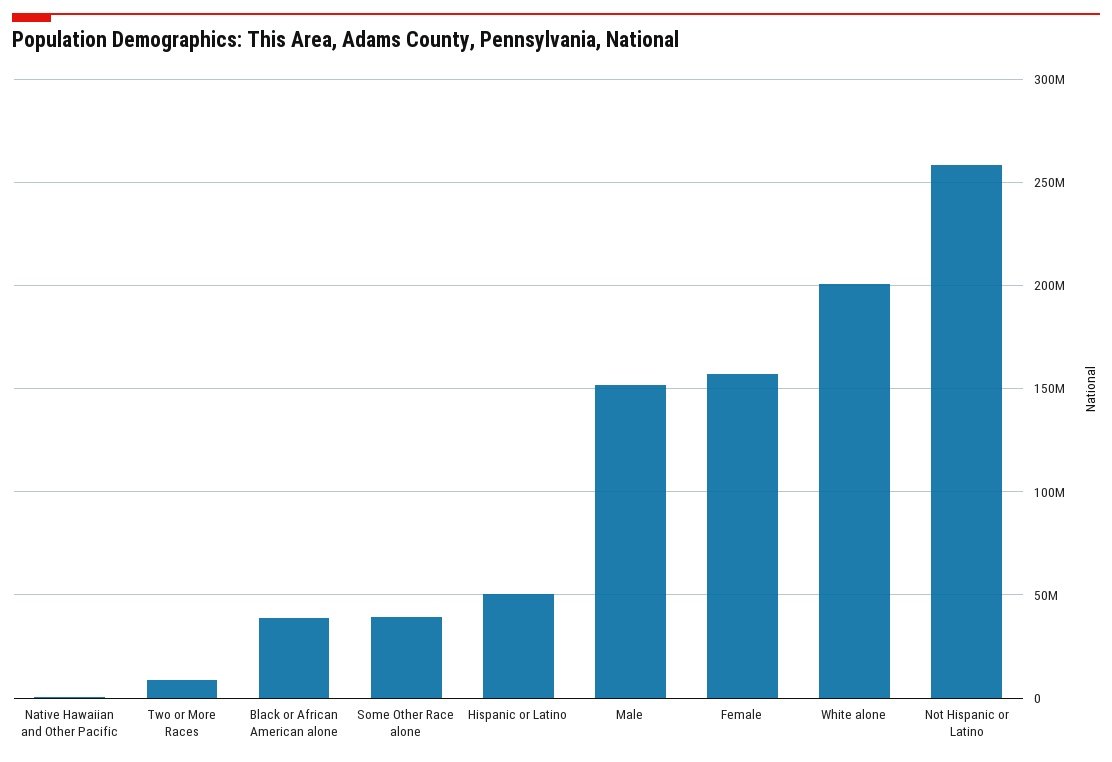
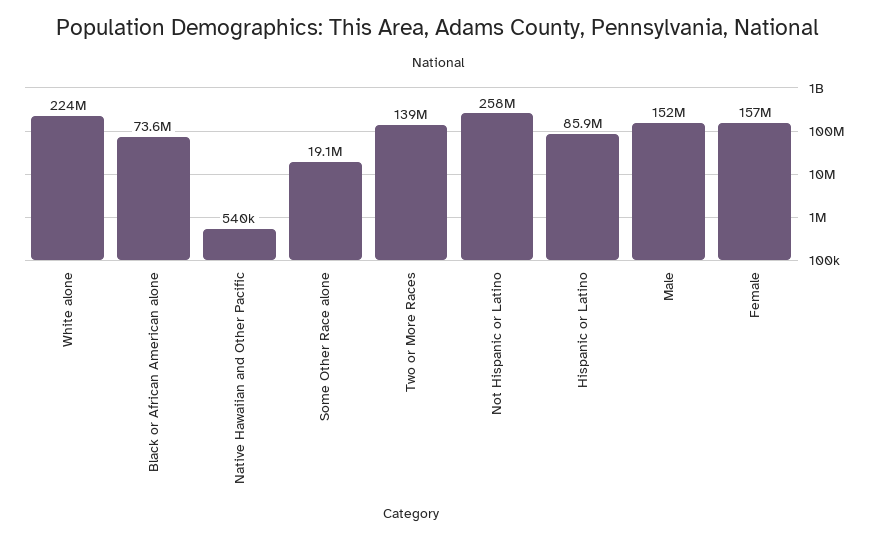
Two or More Races: 10000000 -> 139000000
Black or African American alone: 40000000 -> 73600000
Some Other Race alone: 40000000 -> 19100000
Hispanic or Latino: 50000000 -> 85900000
White alone: 200000000 -> 224000000

